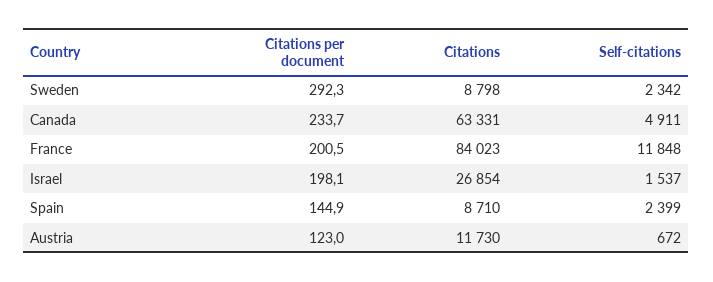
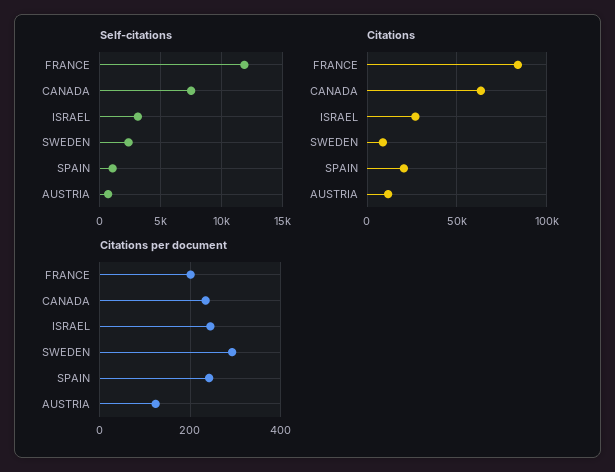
Self-citations, Canada: 4911 -> 7500
Citations per document, Israel: 198.1 -> 240
Self-citations, Israel: 1537 -> 3000
Citations per document, Spain: 144.9 -> 240
Citations, Spain: 8710 -> 20000
Self-citations, Spain: 2399 -> 1000

